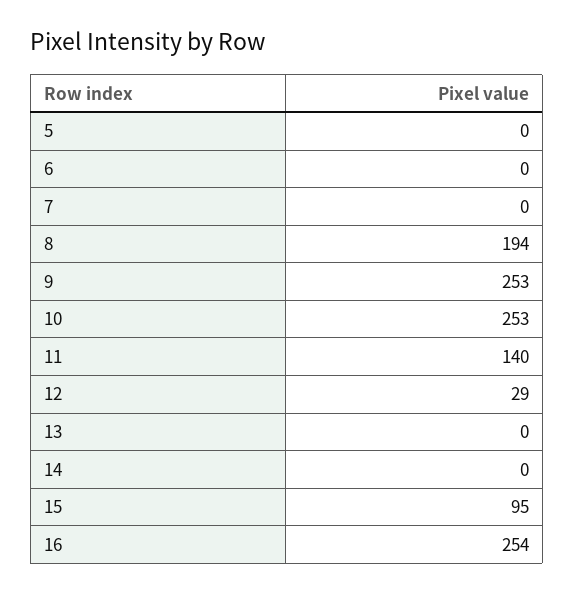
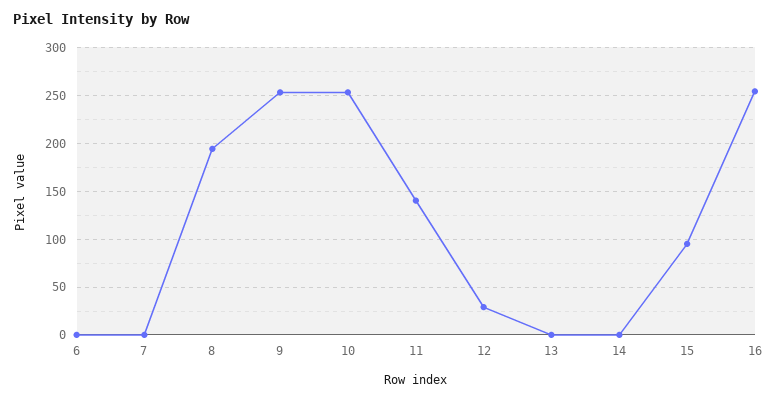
5: 0 -> none

